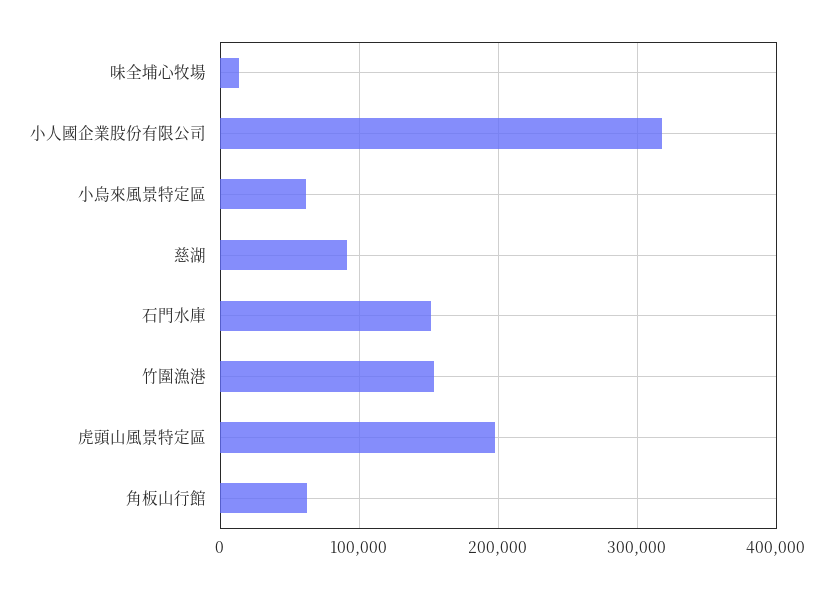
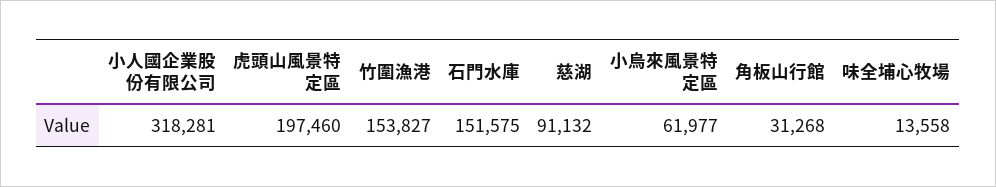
角板山行館: 60000 -> 31268

